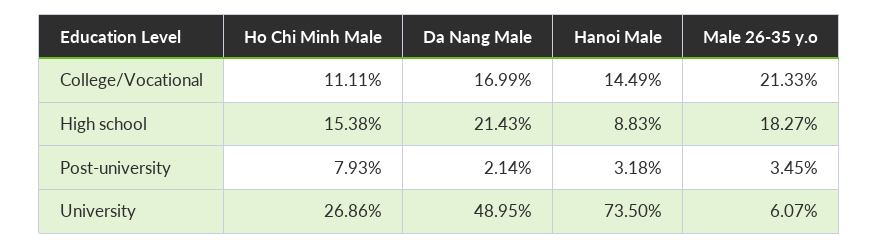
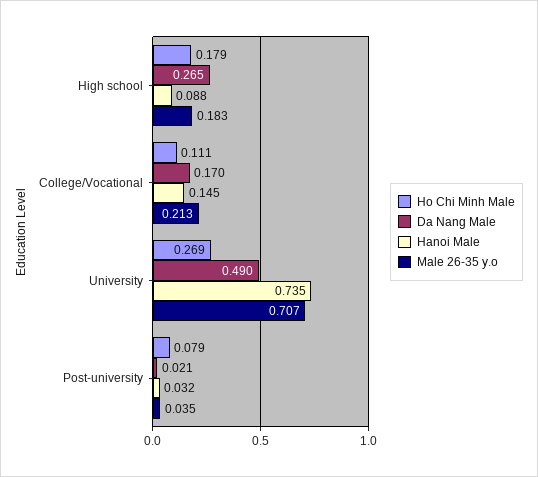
Ho Chi Minh Male, High school: 0.1538 -> 0.179
Da Nang Male, High school: 0.2143 -> 0.265
Male 26-35 y.o, University: 0.0607 -> 0.707

